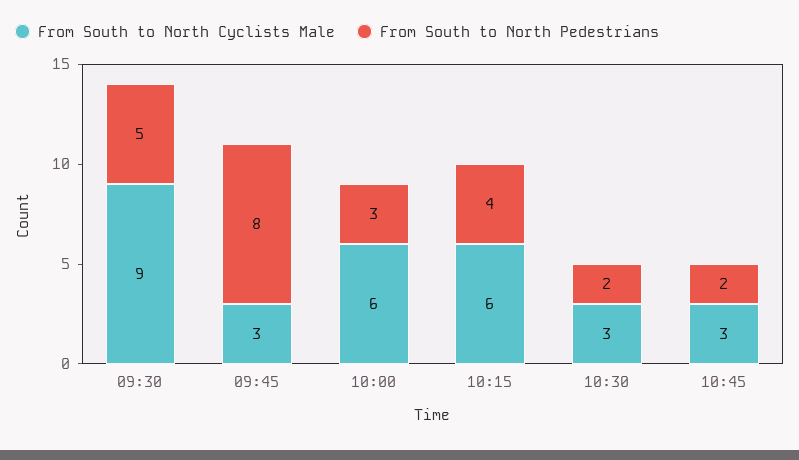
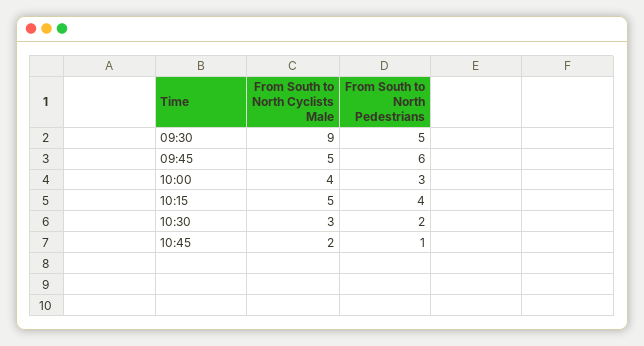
From South to North Cyclists Male, 09:45: 3 -> 5
From South to North Pedestrians, 09:45: 8 -> 6
From South to North Cyclists Male, 10:00: 6 -> 4
From South to North Cyclists Male, 10:15: 6 -> 5
From South to North Cyclists Male, 10:45: 3 -> 2
From South to North Pedestrians, 10:45: 2 -> 1

